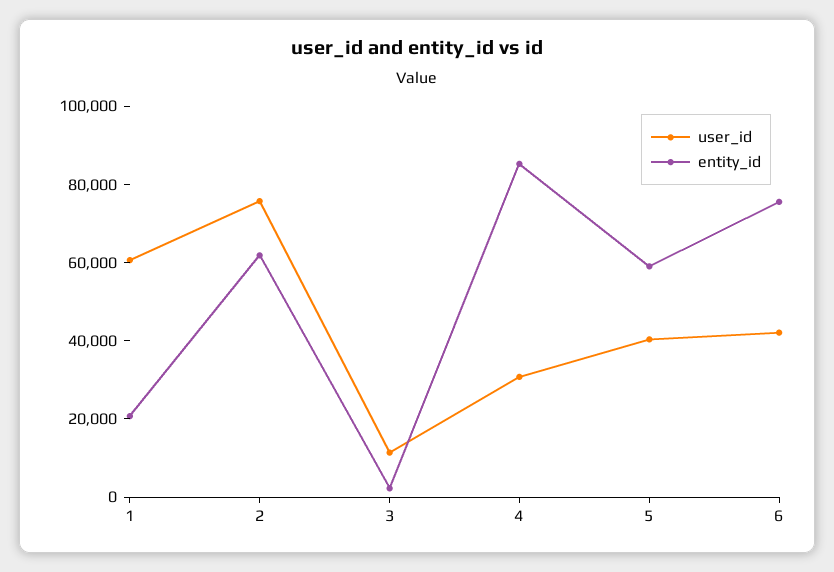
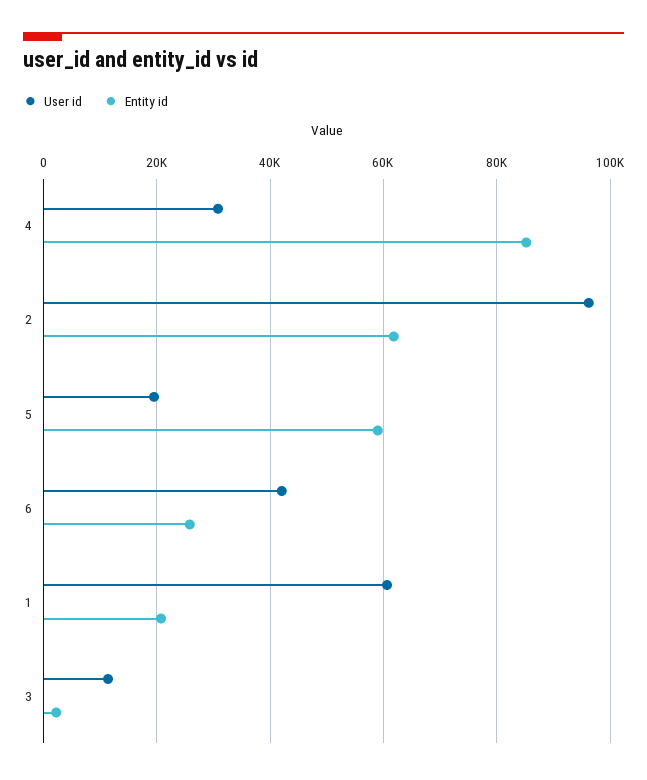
user_id, 2: 75000 -> 96000
user_id, 5: 40000 -> 20000
entity_id, 6: 75000 -> 26000

